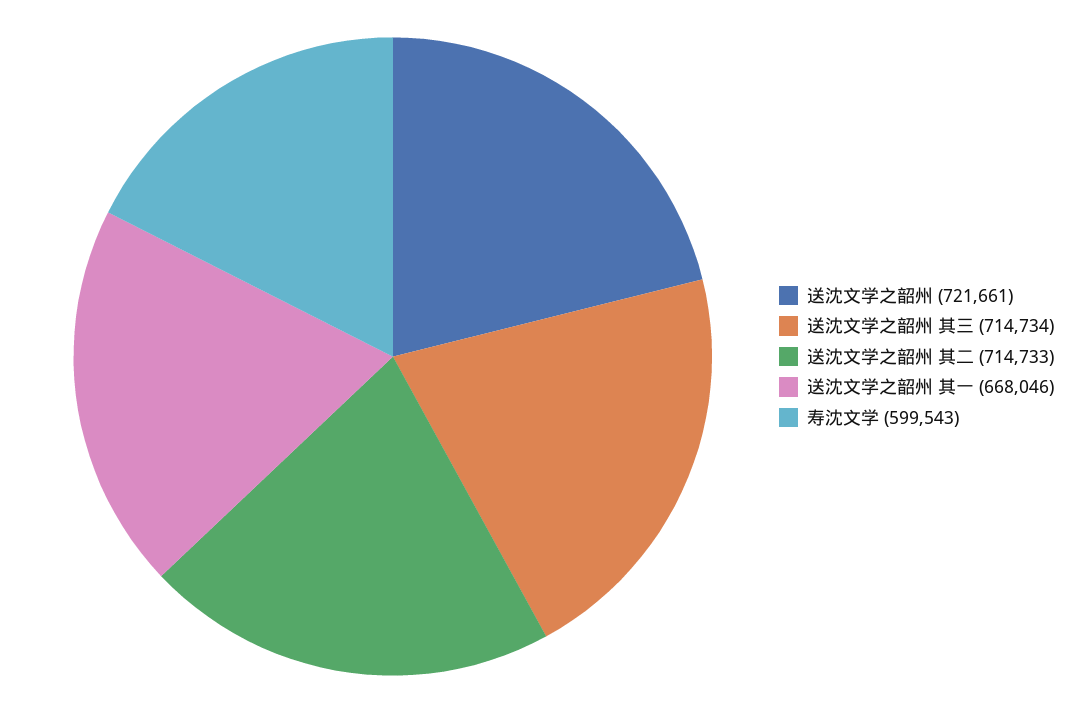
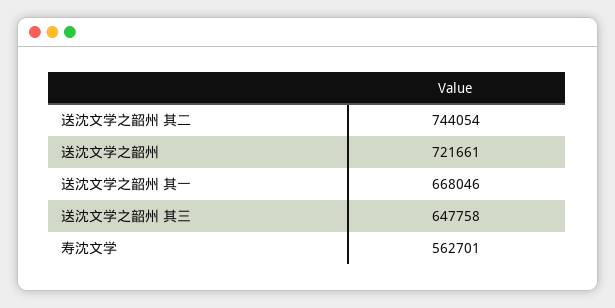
送沈文学之韶州 其三: 714734 -> 647758
送沈文学之韶州 其二: 714733 -> 744054
寿沈文学: 599543 -> 562701

